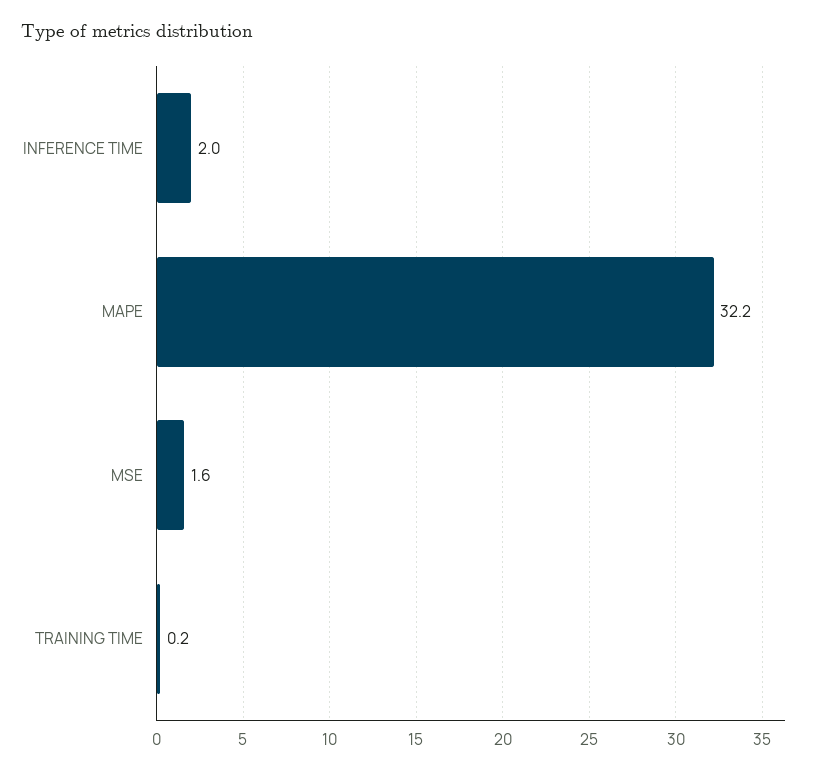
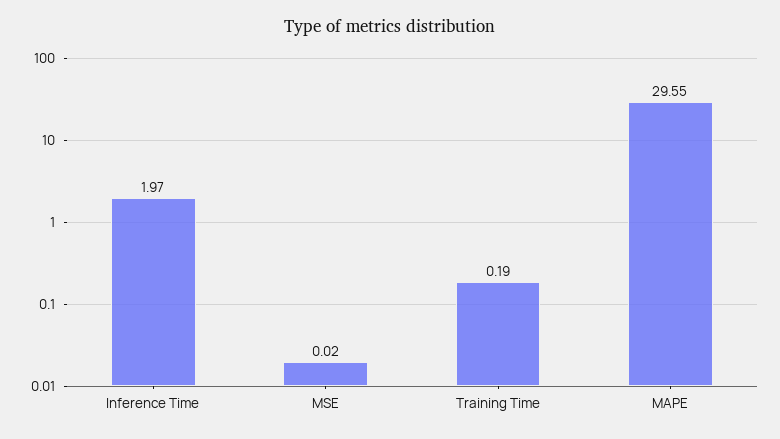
MAPE: 32.2 -> 29.55
MSE: 1.6 -> 0.02

